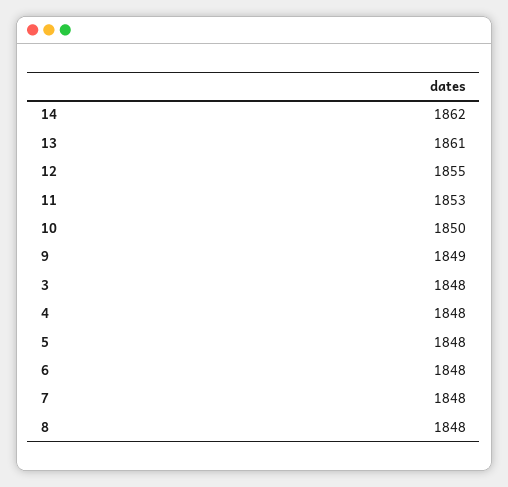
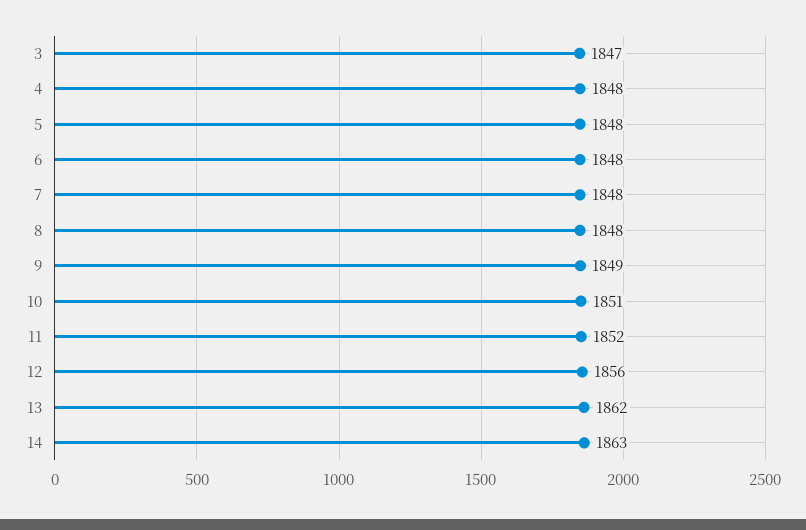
14: 1862 -> 1863
13: 1861 -> 1862
12: 1855 -> 1856
11: 1853 -> 1852
10: 1850 -> 1851
3: 1848 -> 1847

